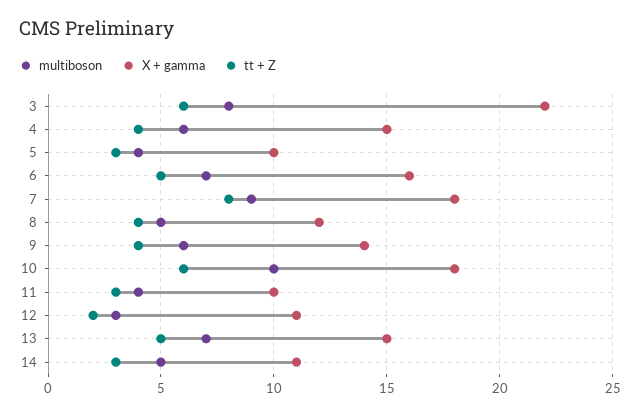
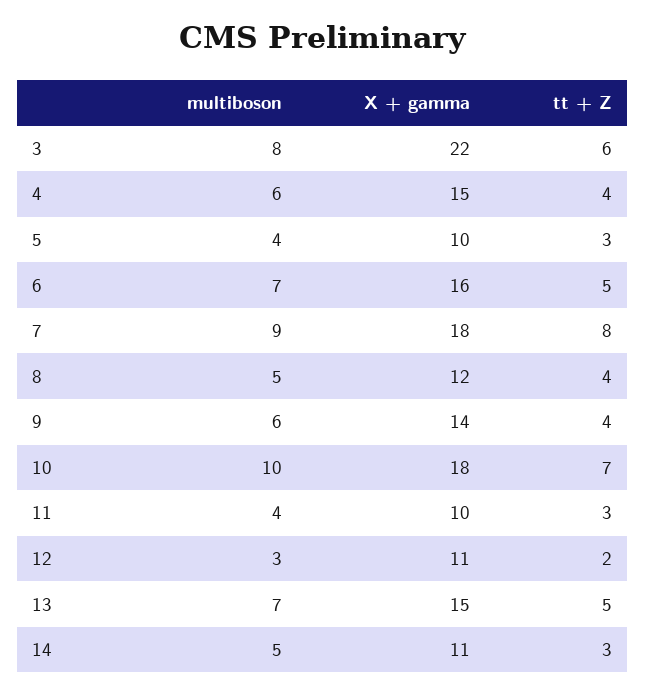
tt + Z, 10: 6 -> 7

